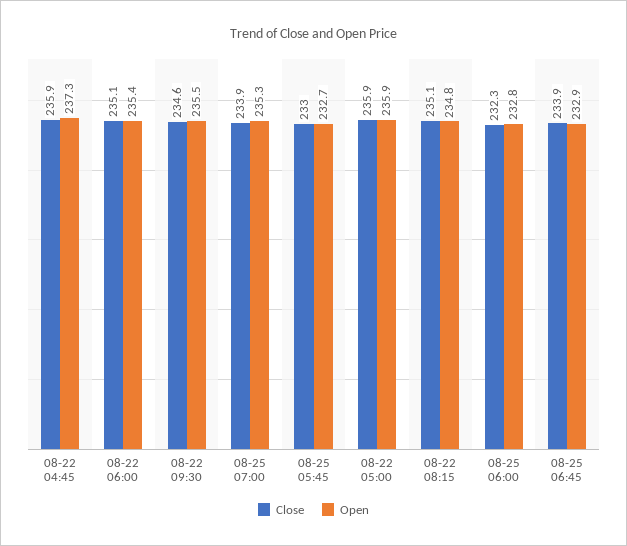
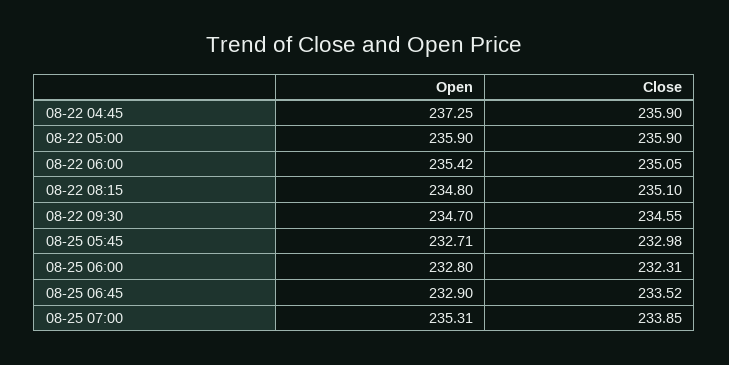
Open, 08-22 09:30: 235.5 -> 234.7
Close, 08-25 06:45: 233.9 -> 233.52

